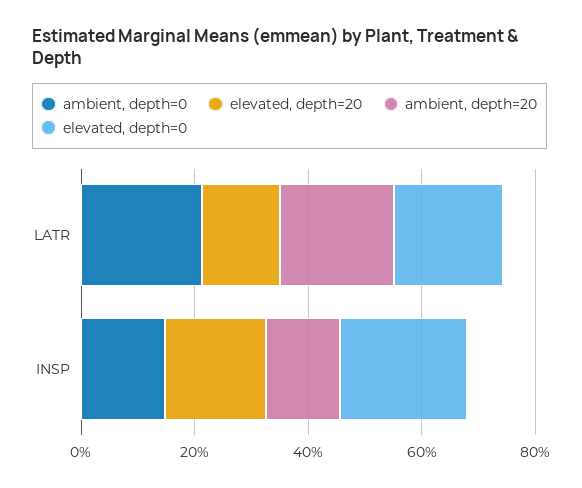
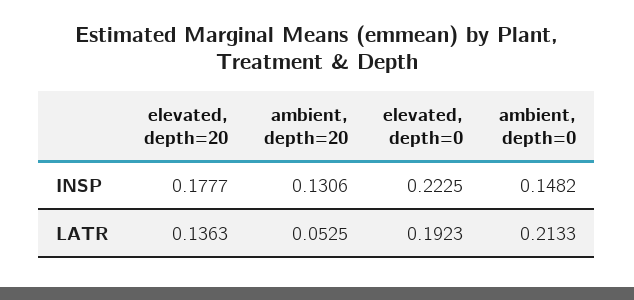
ambient, depth=20, LATR: 0.2 -> 0.0525

